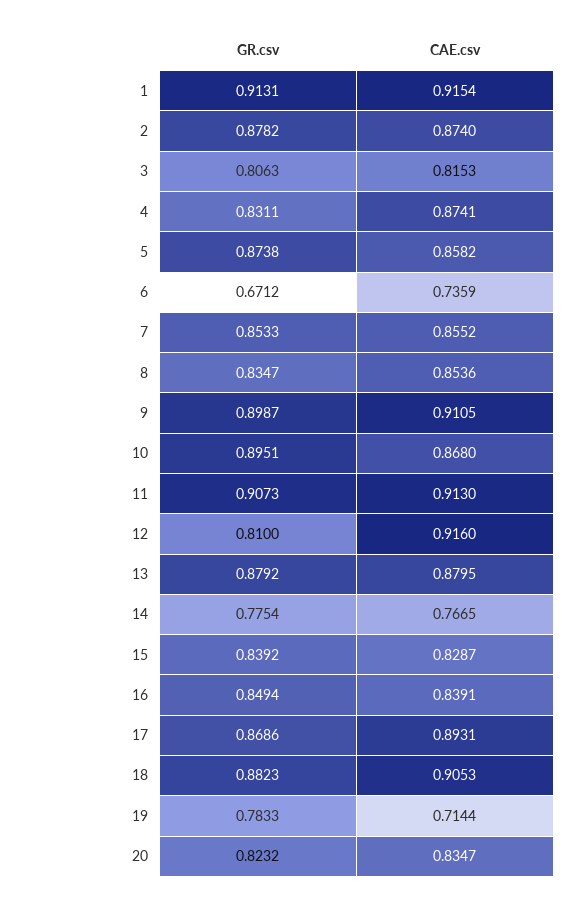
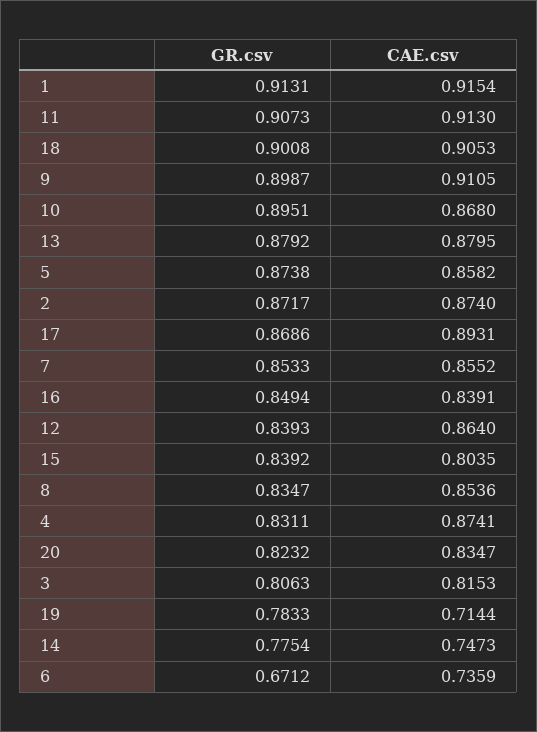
GR.csv, 2: 0.8782 -> 0.8717
GR.csv, 12: 0.81 -> 0.8393
CAE.csv, 12: 0.916 -> 0.864
CAE.csv, 14: 0.7665 -> 0.7473
CAE.csv, 15: 0.8287 -> 0.8035
GR.csv, 18: 0.8823 -> 0.9008

